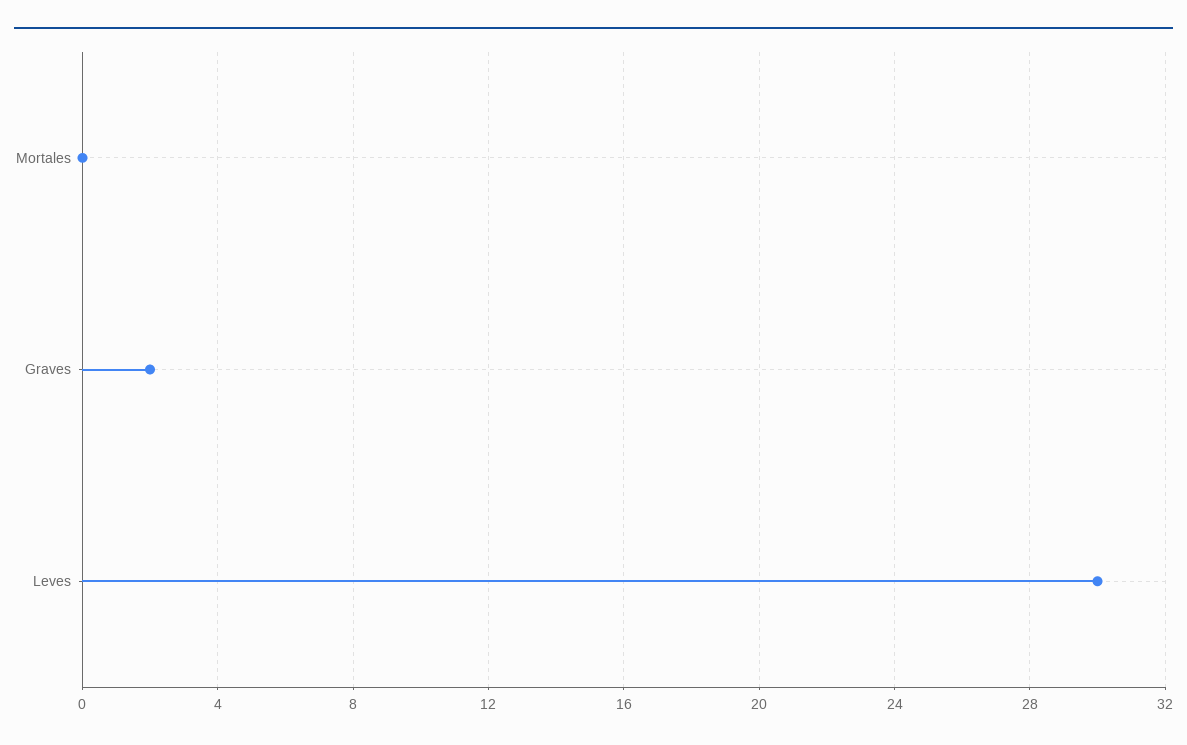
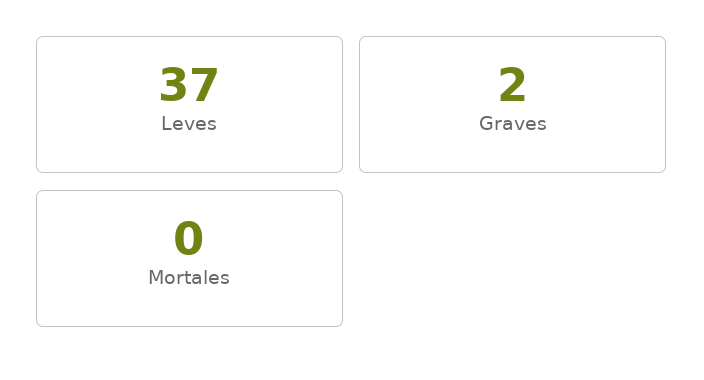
Leves: 30 -> 37

